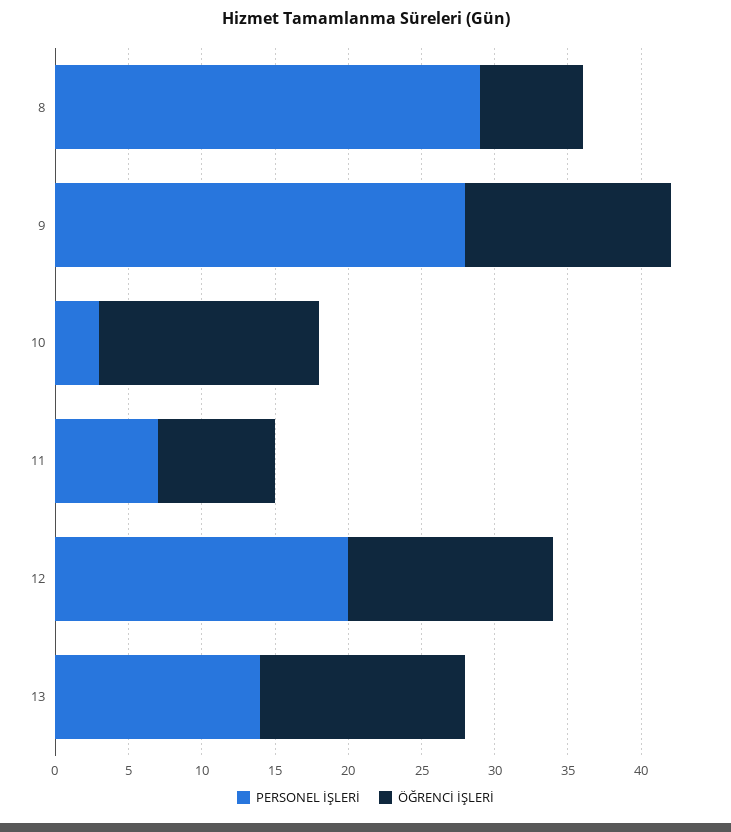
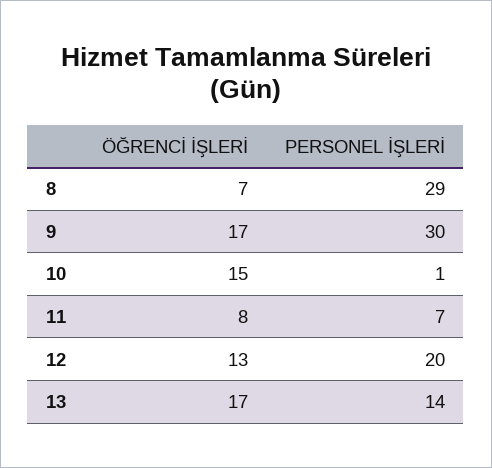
PERSONEL İŞLERİ, 9: 28 -> 30
ÖĞRENCİ İŞLERİ, 9: 14 -> 17
PERSONEL İŞLERİ, 10: 3 -> 1
ÖĞRENCİ İŞLERİ, 12: 14 -> 13
ÖĞRENCİ İŞLERİ, 13: 14 -> 17

